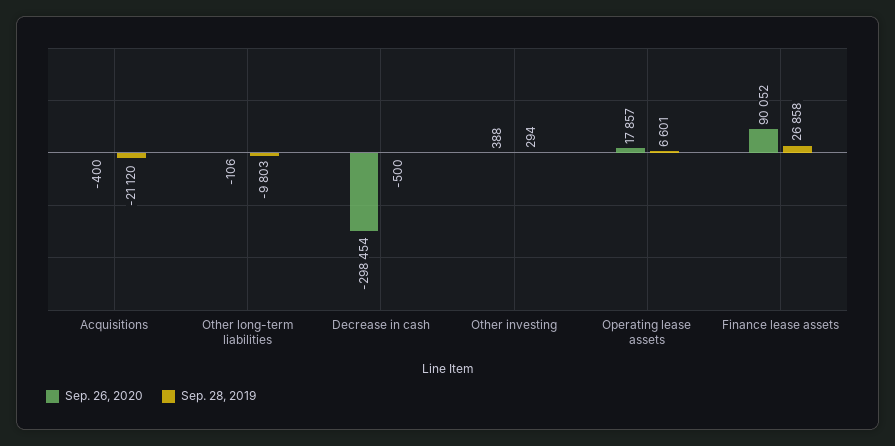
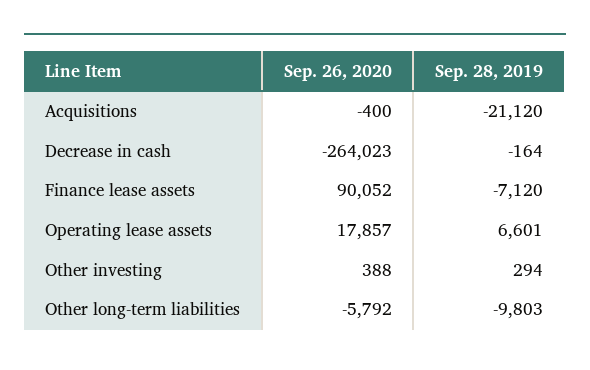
Sep. 26, 2020, Other long-term liabilities: -106 -> -5792
Sep. 26, 2020, Decrease in cash: -298454 -> -264023
Sep. 28, 2019, Decrease in cash: -500 -> -164
Sep. 28, 2019, Finance lease assets: 26858 -> -7120

